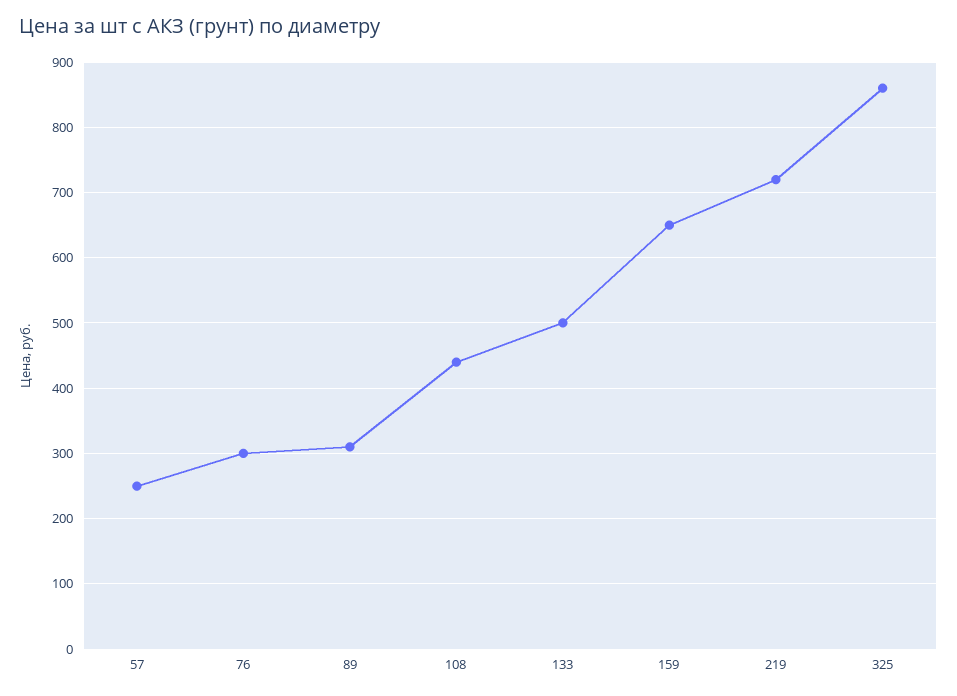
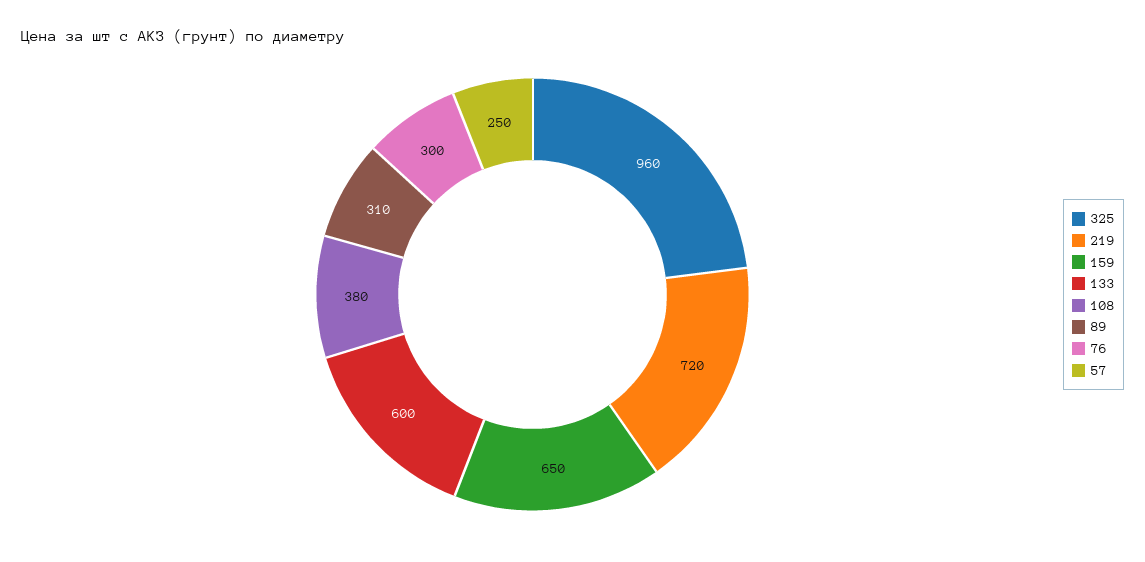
108: 440 -> 380
133: 500 -> 600
325: 860 -> 960

